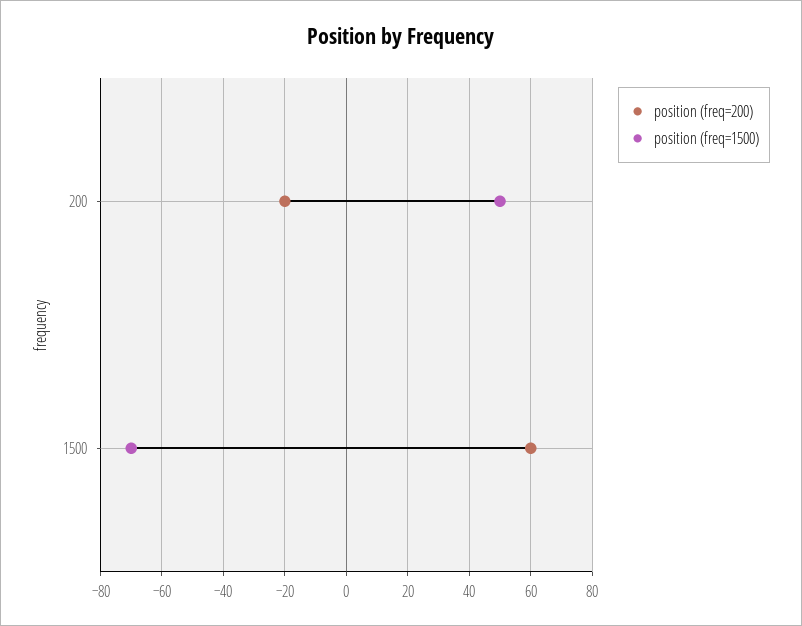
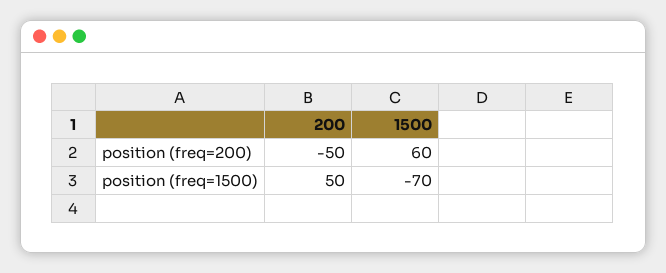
position (freq=200), 200: -20 -> -50

